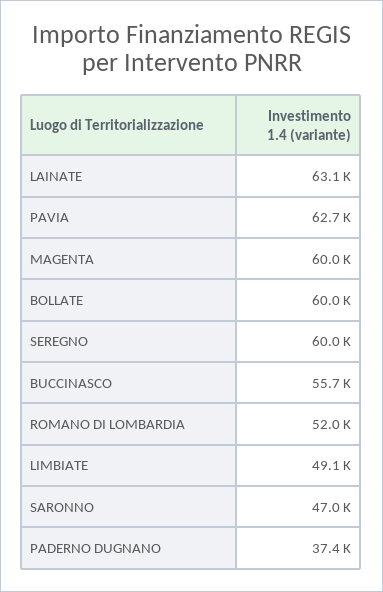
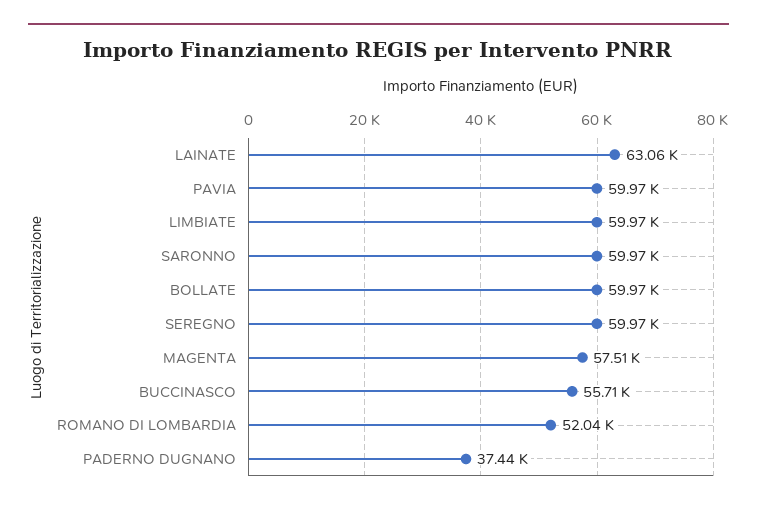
PAVIA: 62700 -> 59970
MAGENTA: 60000 -> 57510
LIMBIATE: 49100 -> 59970
SARONNO: 47000 -> 59970

